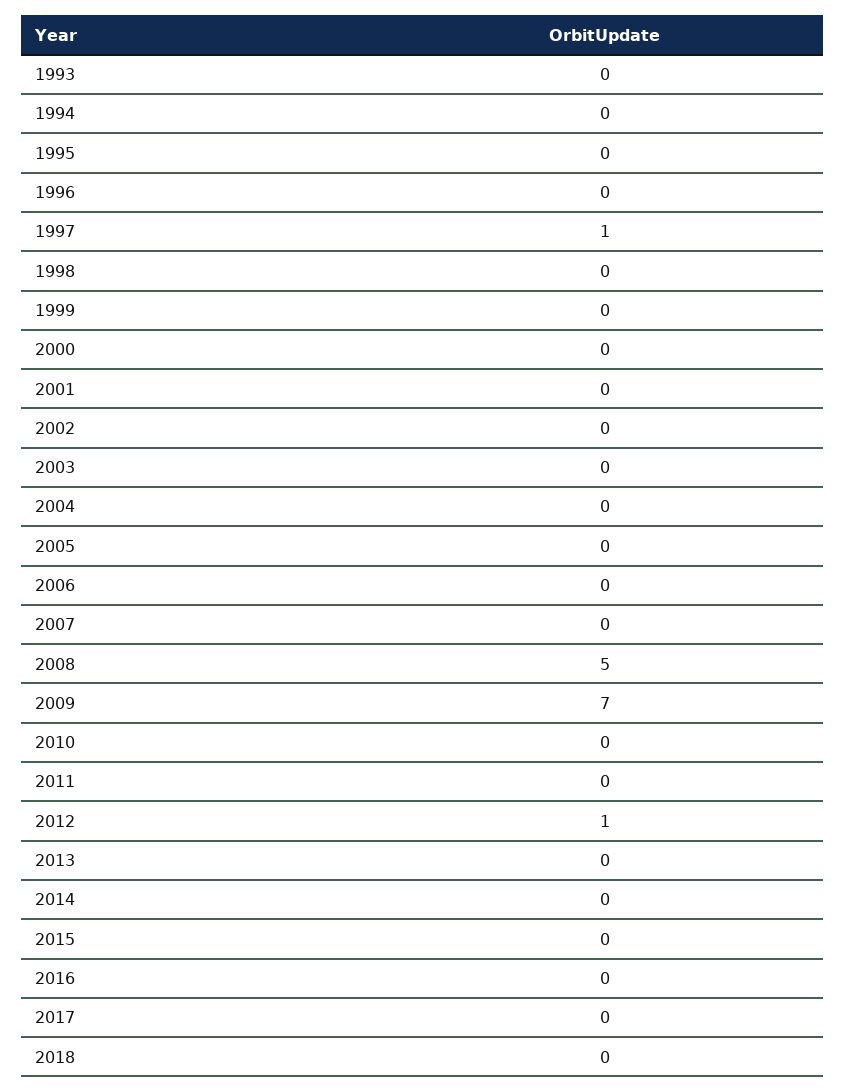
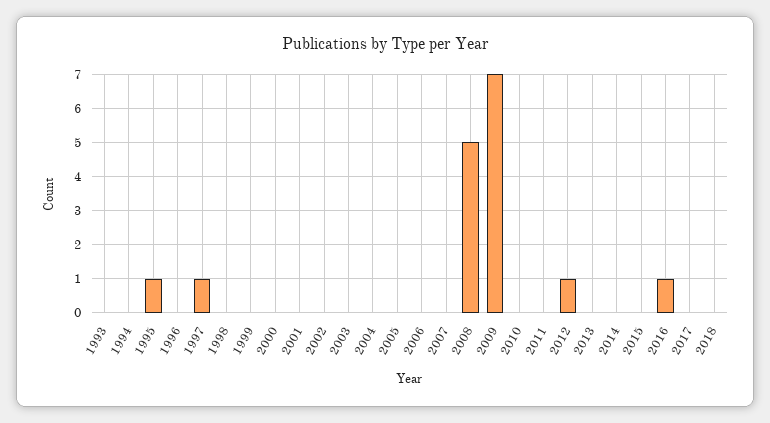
1995: 0 -> 1
2016: 0 -> 1

